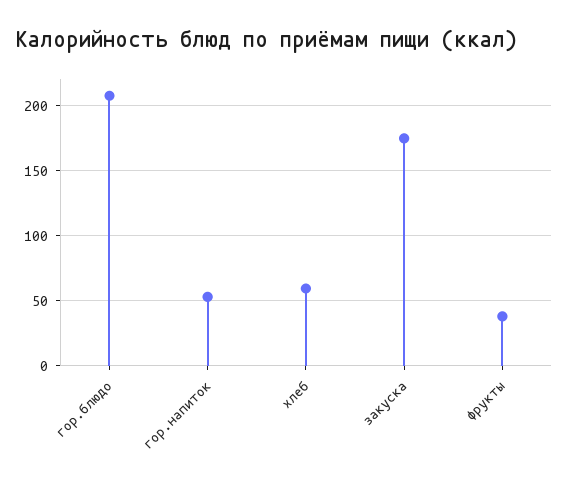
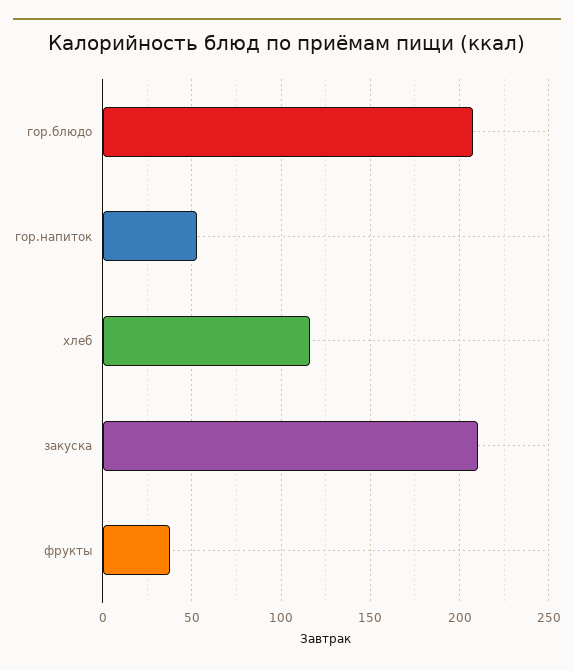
хлеб: 60 -> 115
закуска: 175 -> 210

